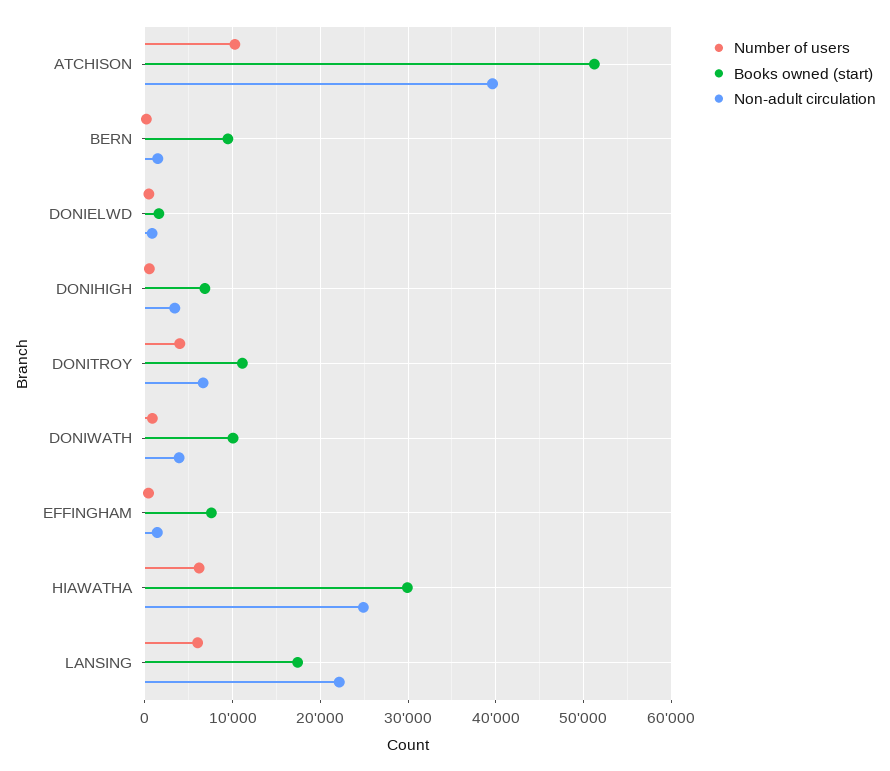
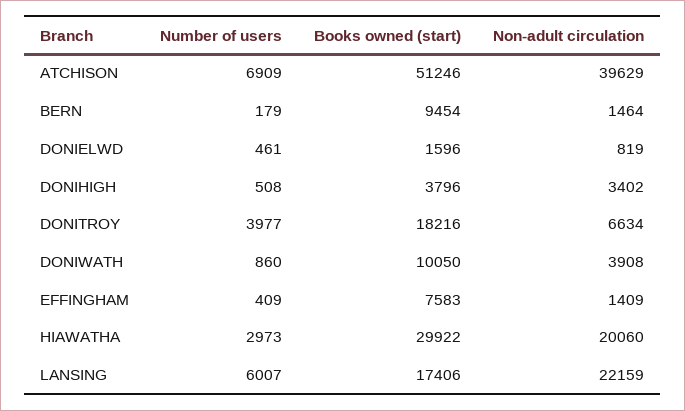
Number of users, ATCHISON: 10000 -> 6909
Books owned (start), DONIHIGH: 7000 -> 3796
Books owned (start), DONITROY: 11000 -> 18216
Number of users, HIAWATHA: 6000 -> 2973
Non-adult circulation, HIAWATHA: 25000 -> 20060

